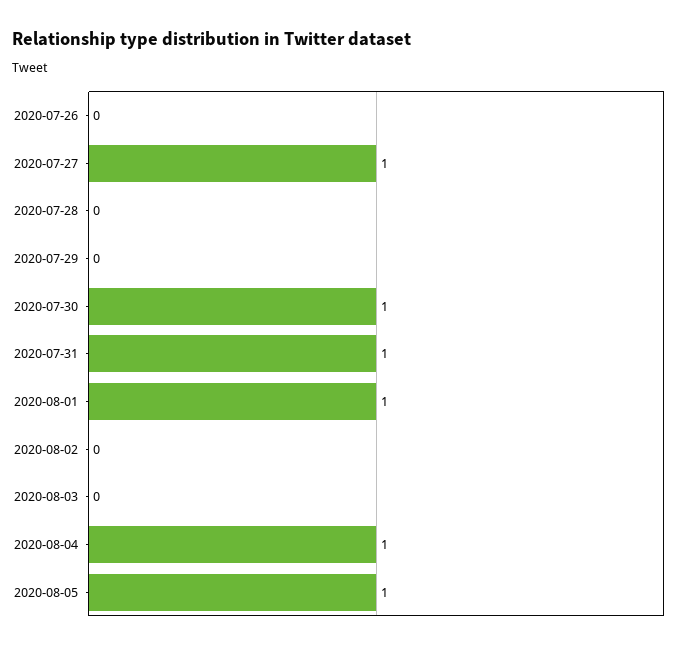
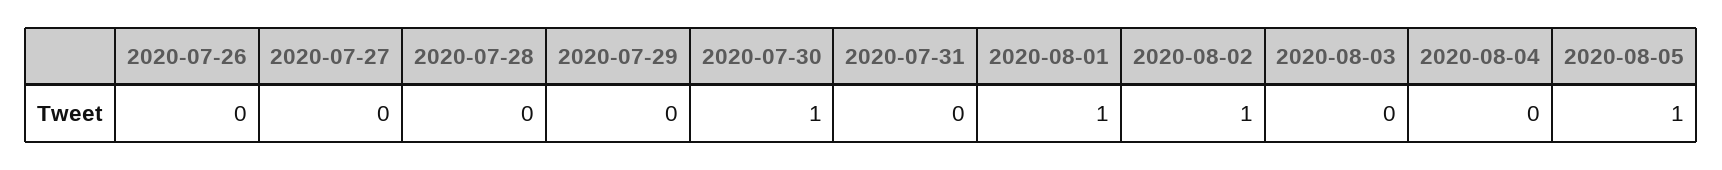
2020-07-27: 1 -> 0
2020-07-31: 1 -> 0
2020-08-02: 0 -> 1
2020-08-04: 1 -> 0

